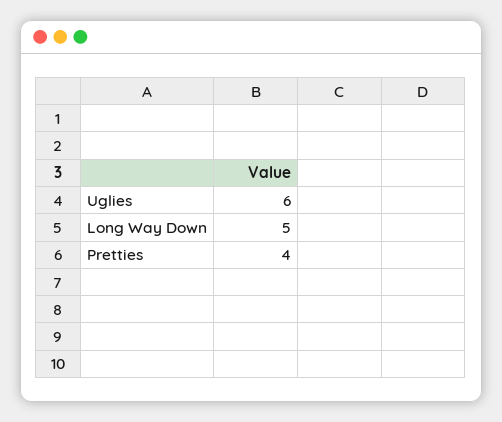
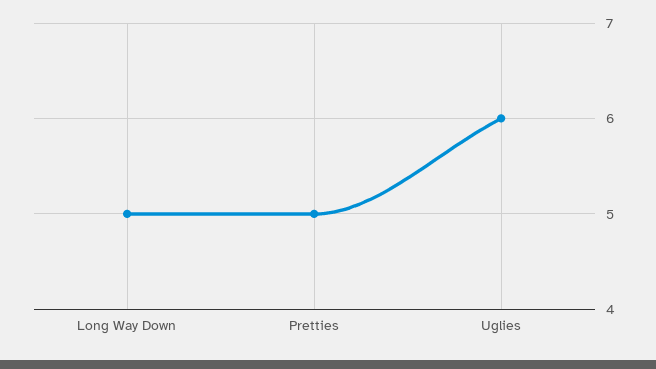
Pretties: 4 -> 5

